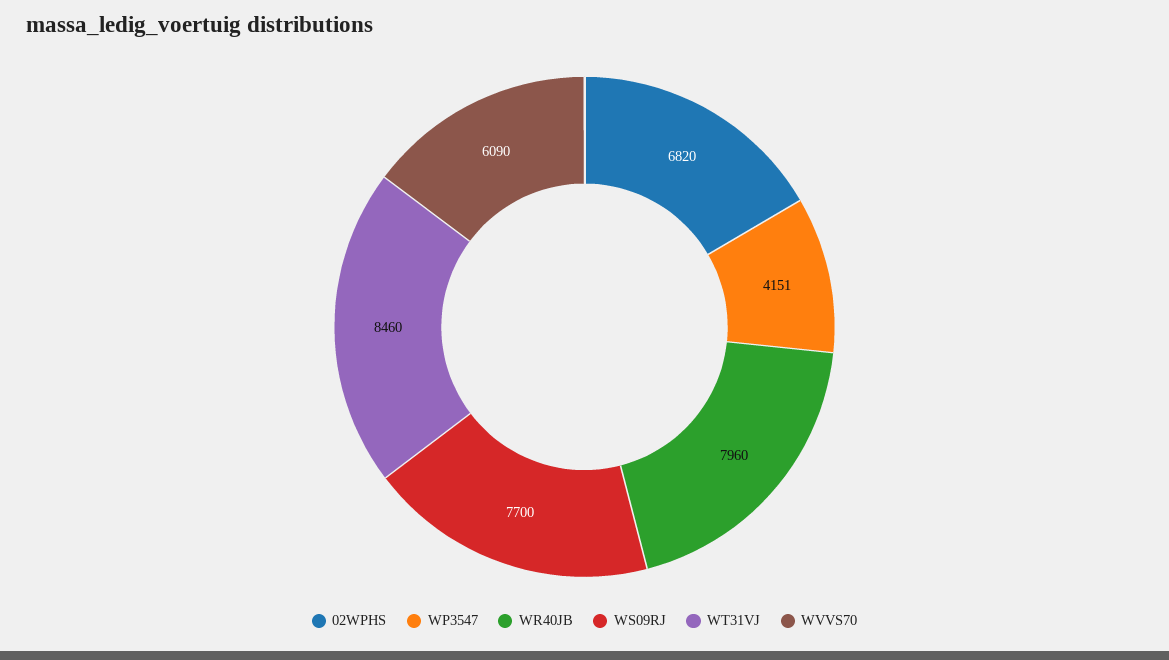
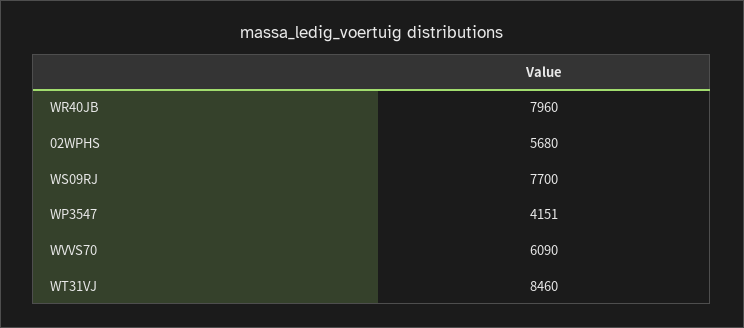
02WPHS: 6820 -> 5680

